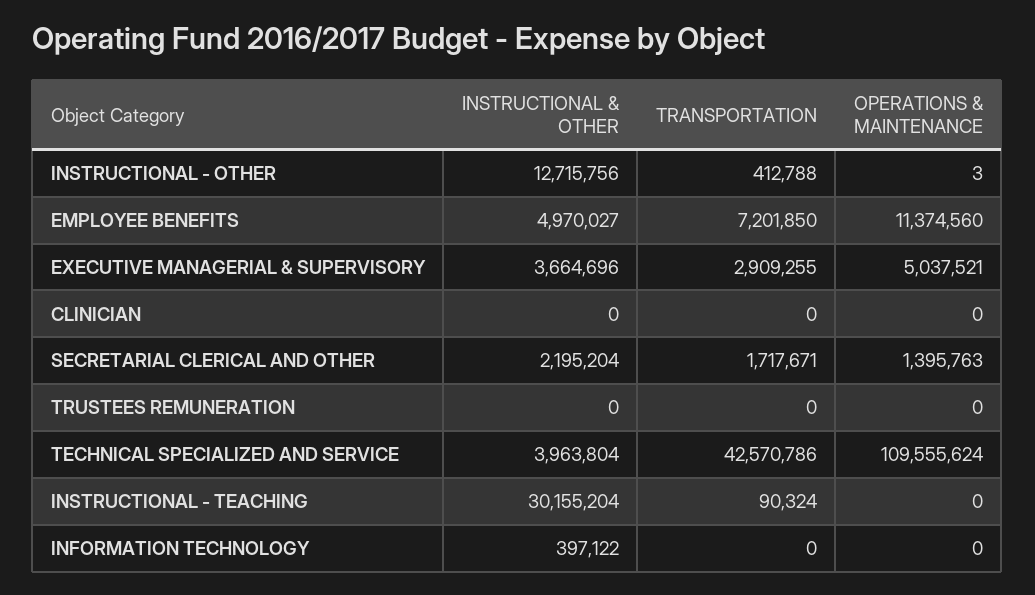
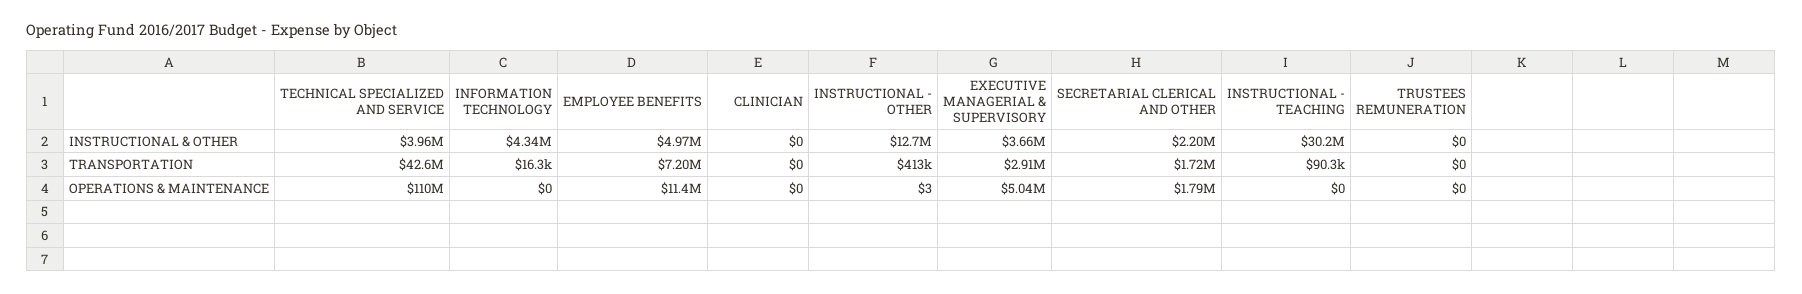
OPERATIONS & MAINTENANCE, SECRETARIAL CLERICAL AND OTHER: 1395763 -> 1790000
INSTRUCTIONAL & OTHER, INFORMATION TECHNOLOGY: 397122 -> 4340000
TRANSPORTATION, INFORMATION TECHNOLOGY: 0 -> 16300

